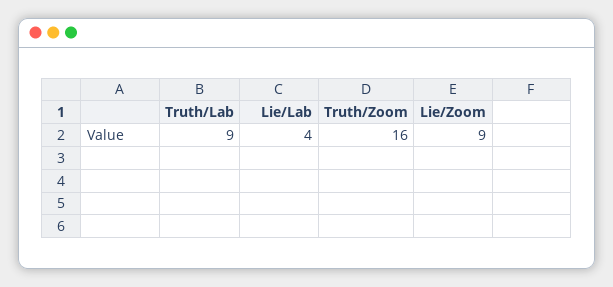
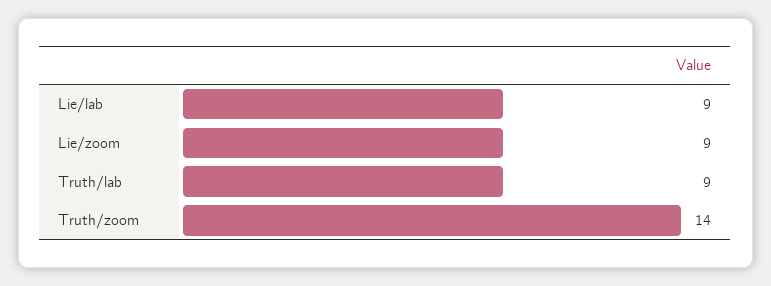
Lie/Lab: 4 -> 9
Truth/Zoom: 16 -> 14

